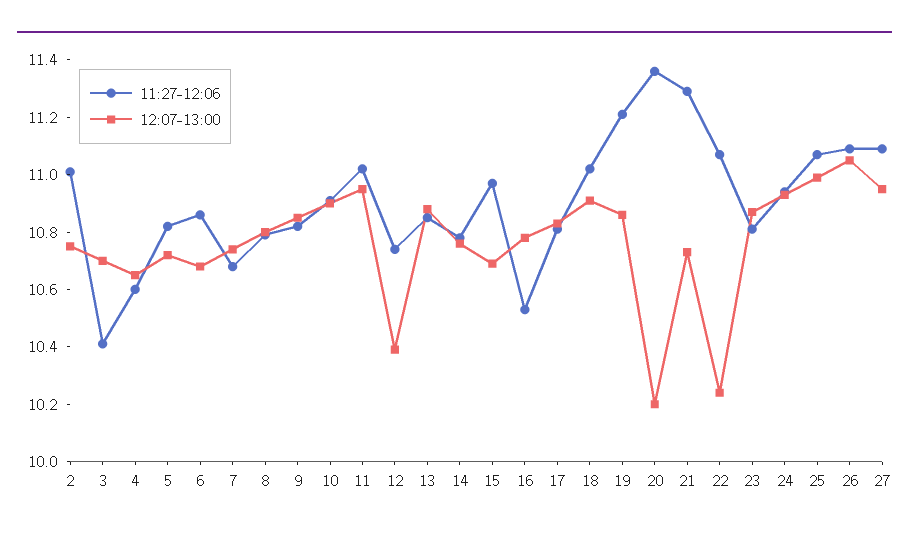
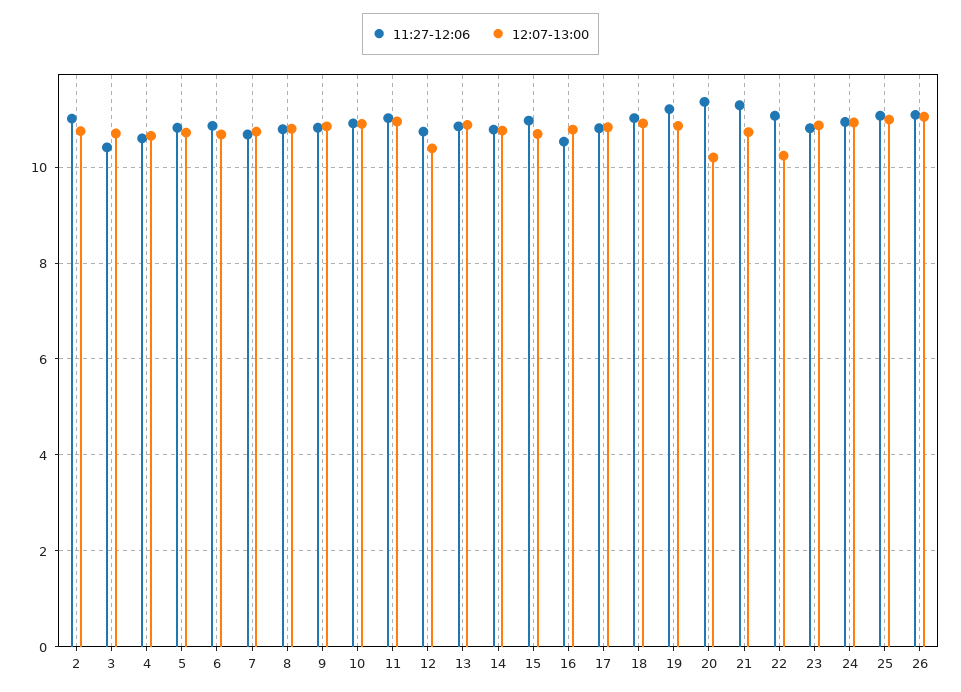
11:27-12:06, 27: 11.1 -> none
12:07-13:00, 27: 10.95 -> none

